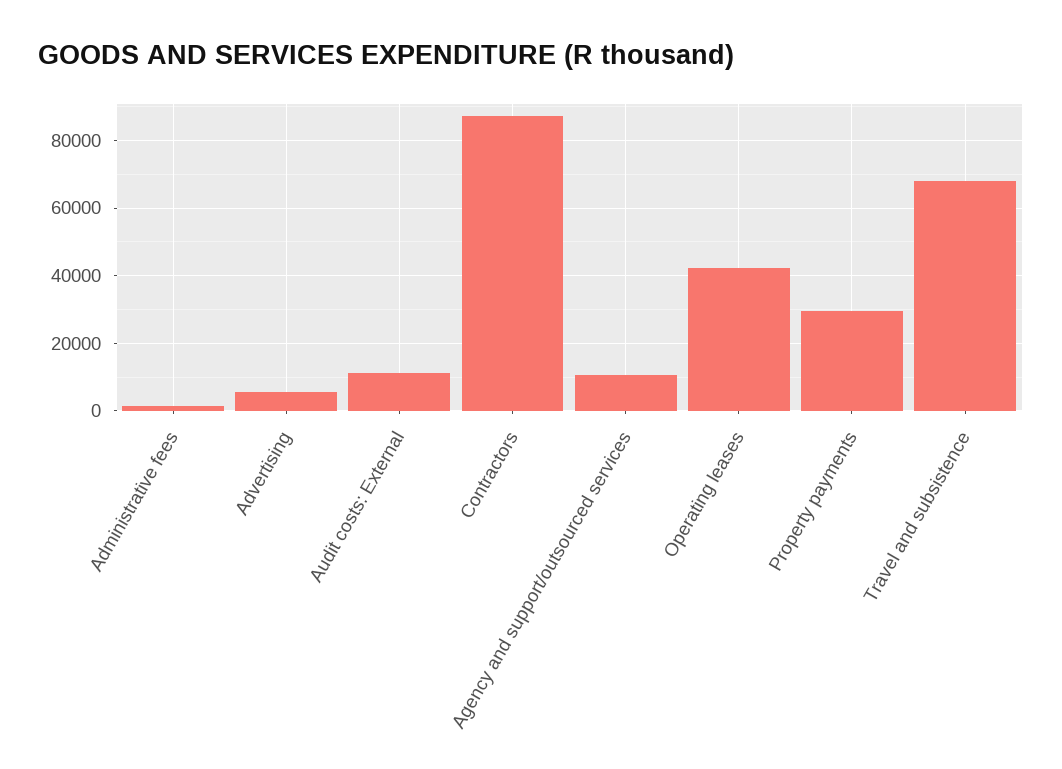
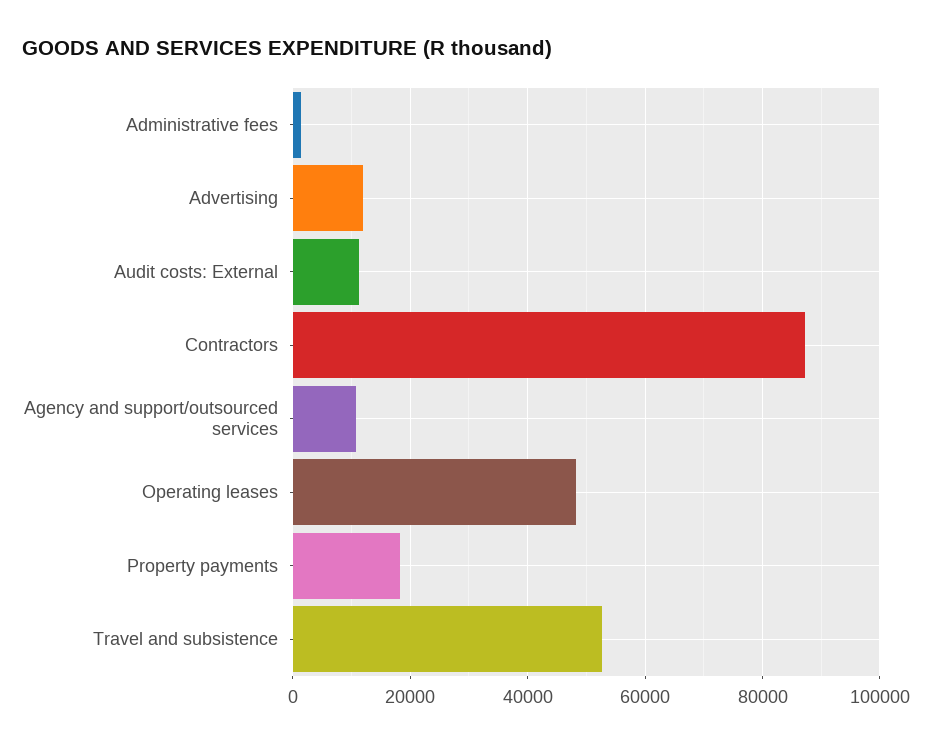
Advertising: 6000 -> 12000
Operating leases: 42000 -> 48000
Property payments: 30000 -> 18000
Travel and subsistence: 68000 -> 52000

